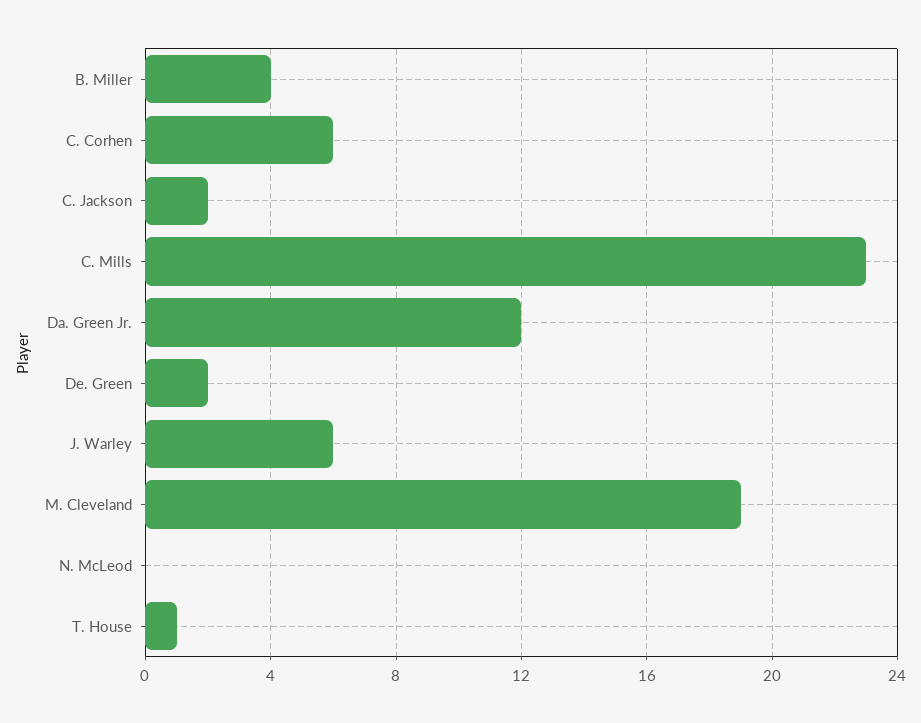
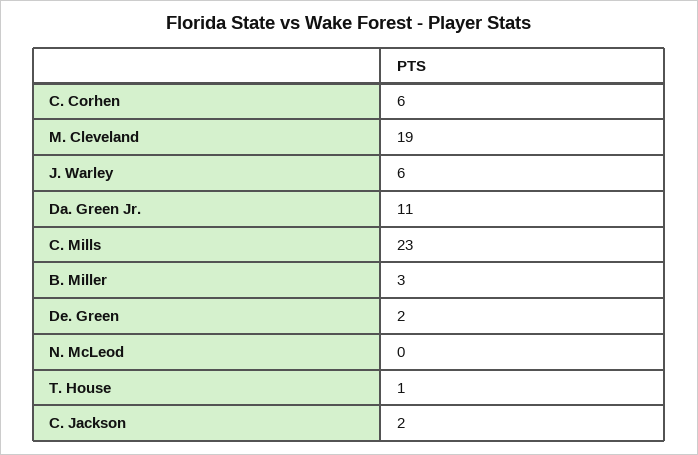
B. Miller: 4 -> 3
Da. Green Jr.: 12 -> 11

